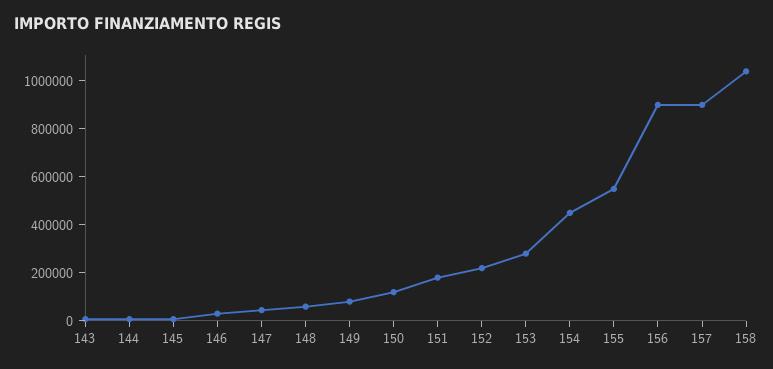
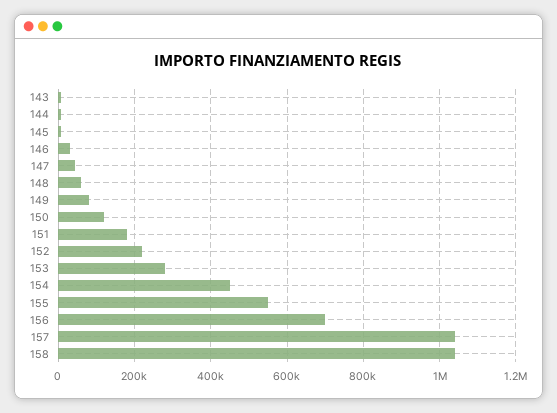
156: 900000 -> 700000
157: 900000 -> 1040000

